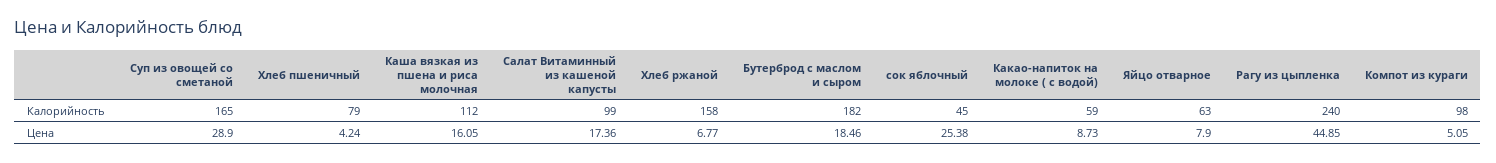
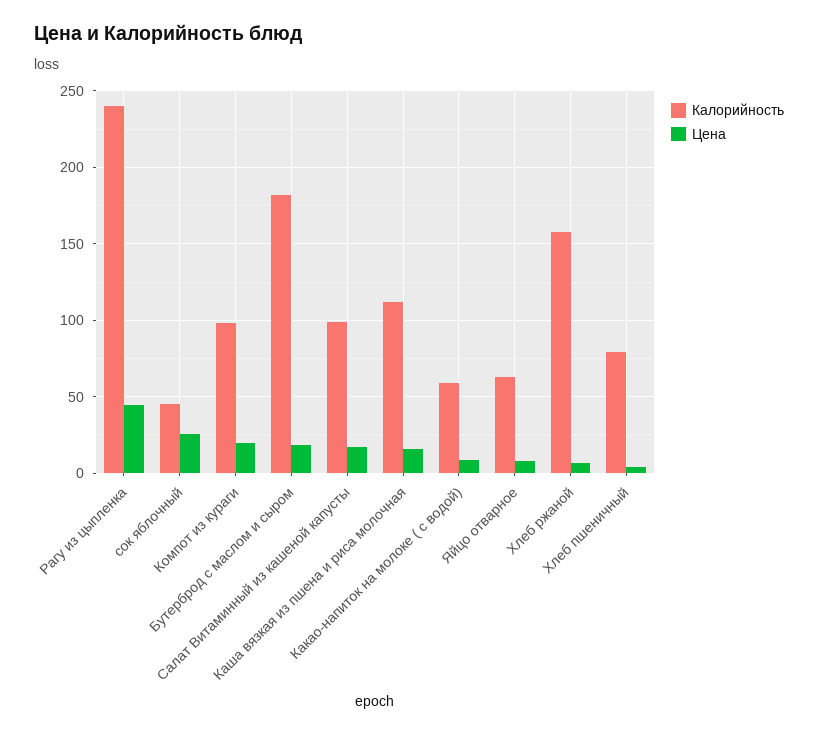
Калорийность, Суп из овощей со сметаной: 165 -> none
Цена, Суп из овощей со сметаной: 28.9 -> none
Цена, Компот из кураги: 5.05 -> 20

